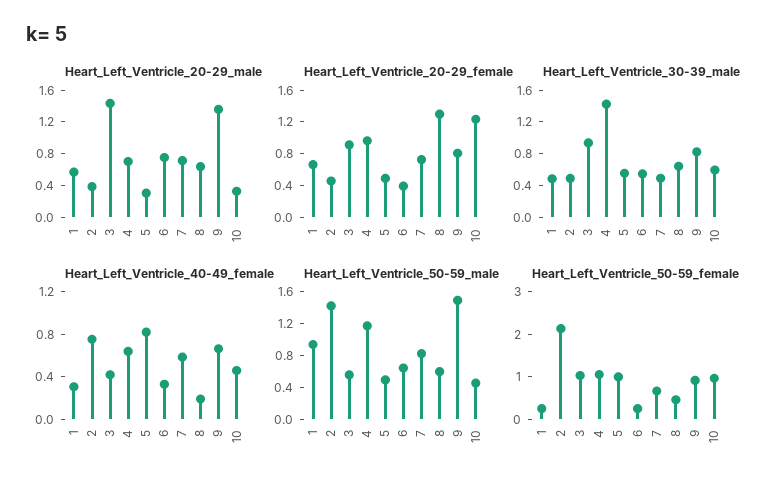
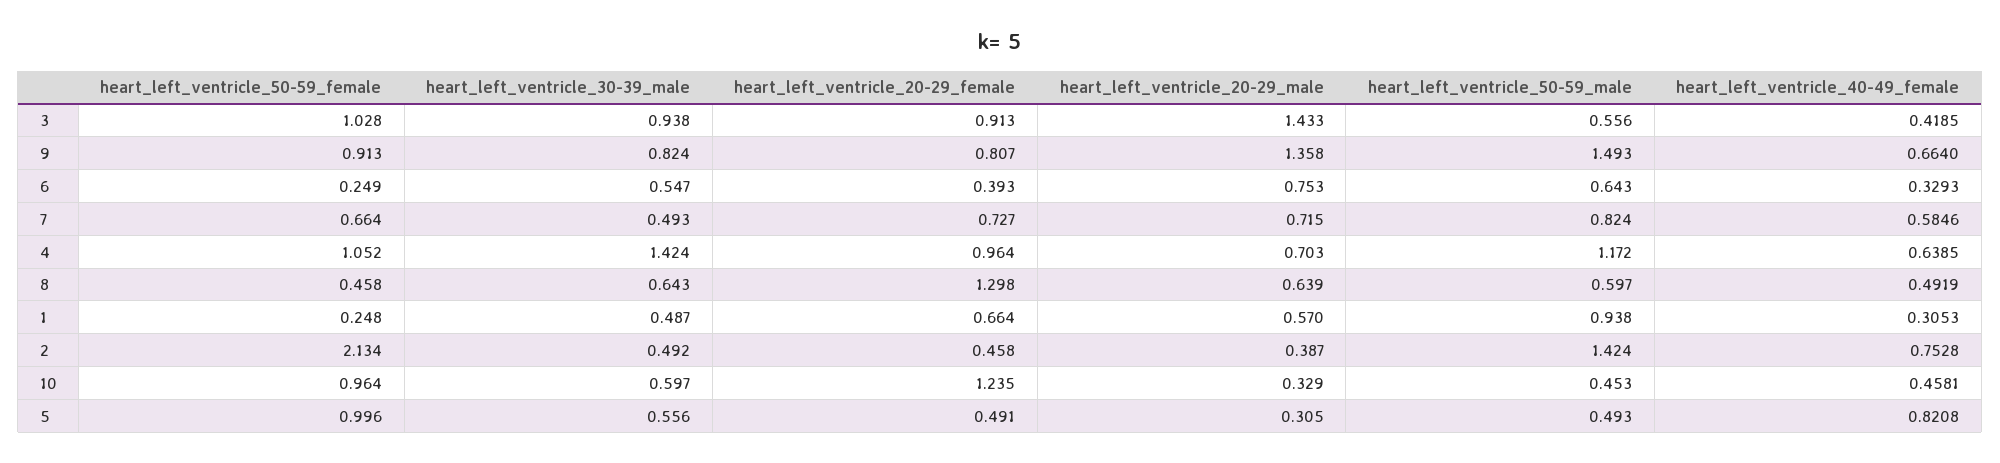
Heart_Left_Ventricle_40-49_female, 8: 0.2 -> 0.4919

